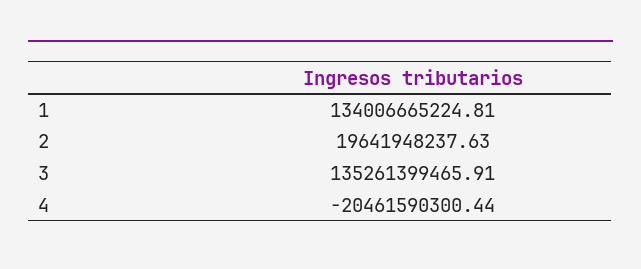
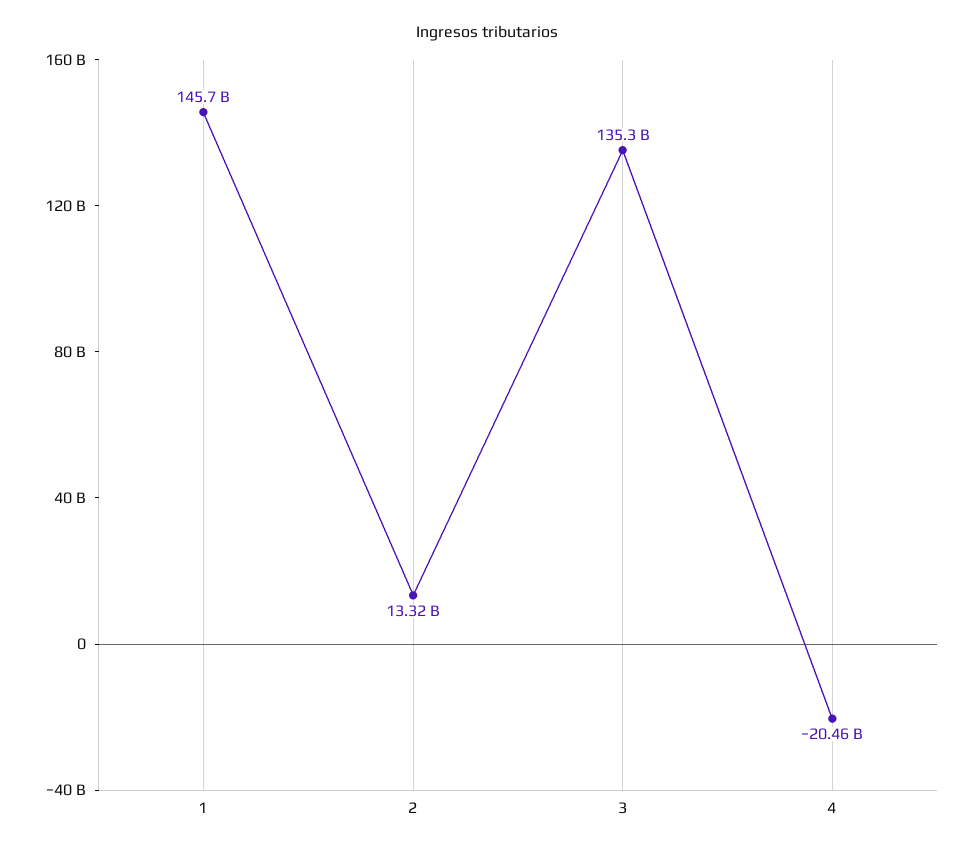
1: 134006665224.81 -> 145700000000
2: 19641948237.63 -> 13320000000

